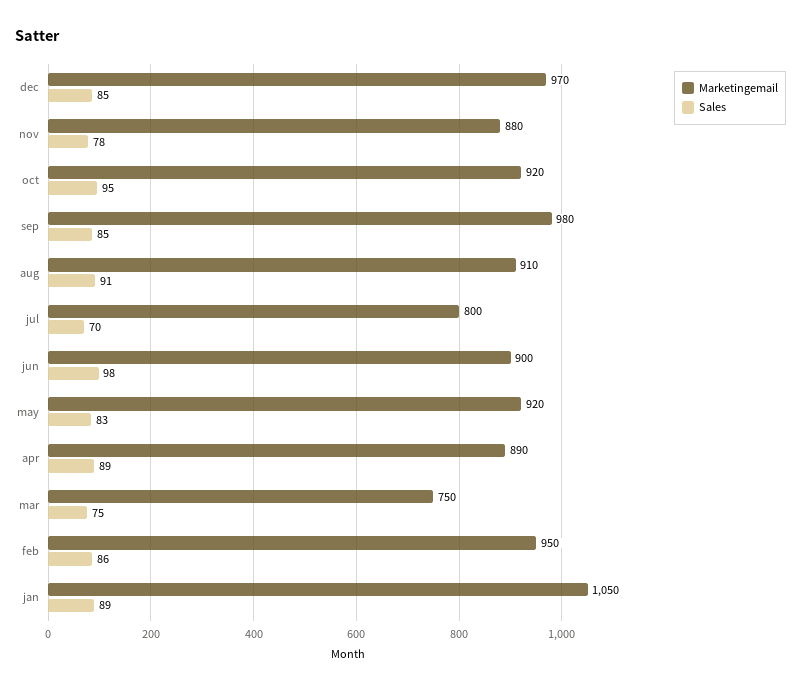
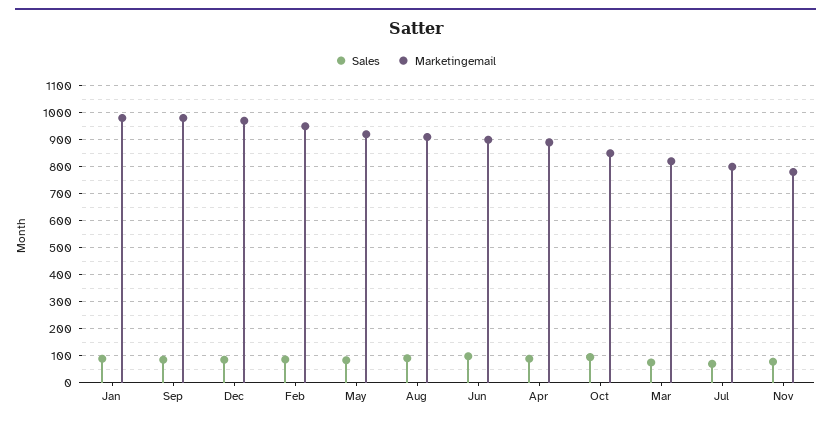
Marketingemail, nov: 880 -> 775
Marketingemail, oct: 920 -> 850
Marketingemail, mar: 750 -> 825
Marketingemail, jan: 1050 -> 975

